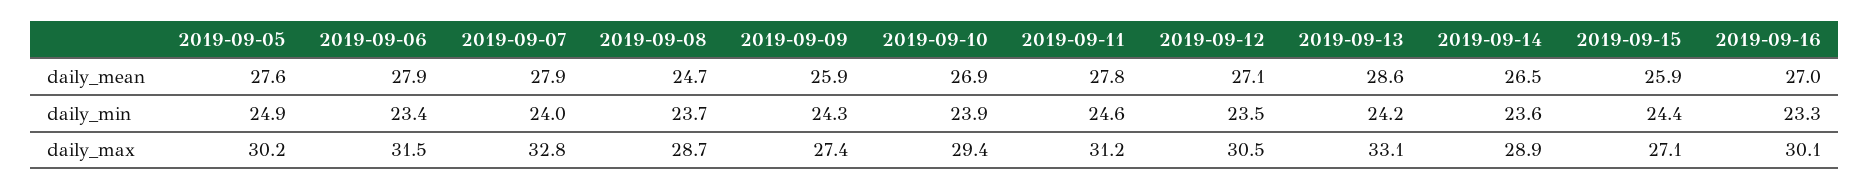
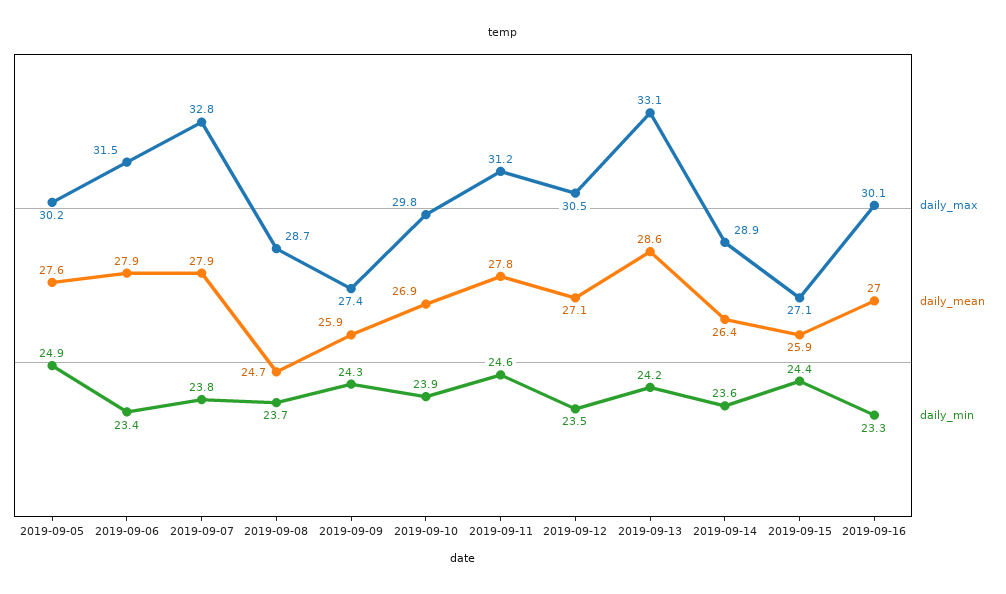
daily_mean, 2019-09-14: 26.5 -> 26.4
daily_min, 2019-09-07: 24 -> 23.8
daily_max, 2019-09-10: 29.4 -> 29.8

